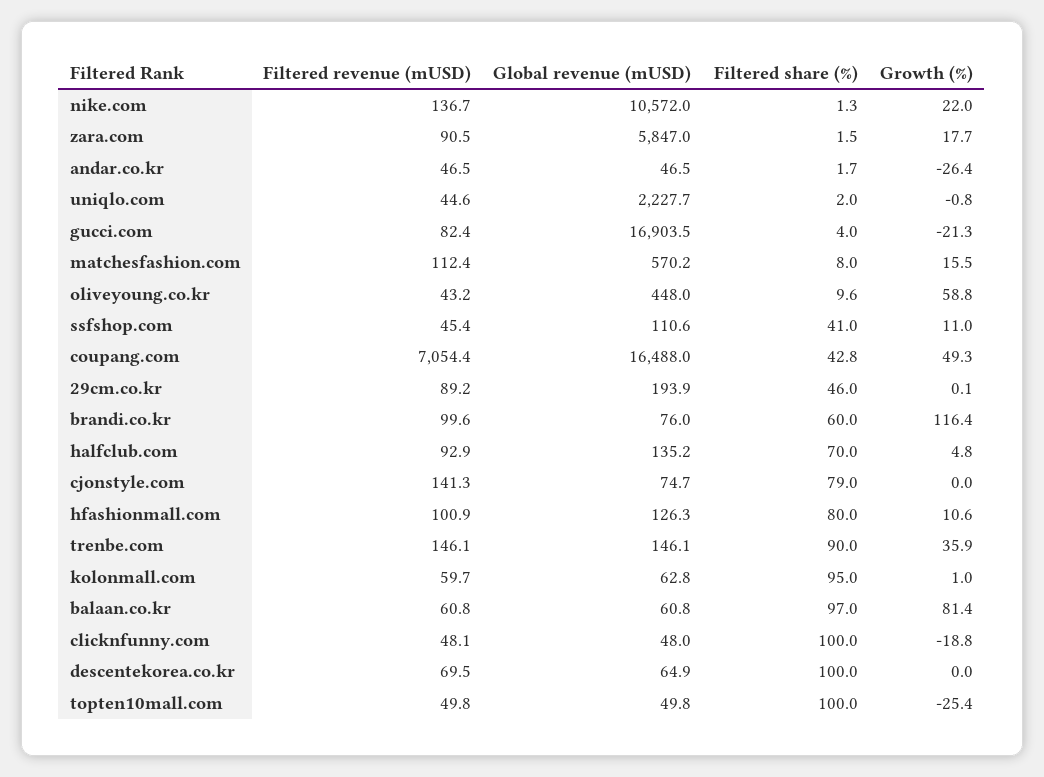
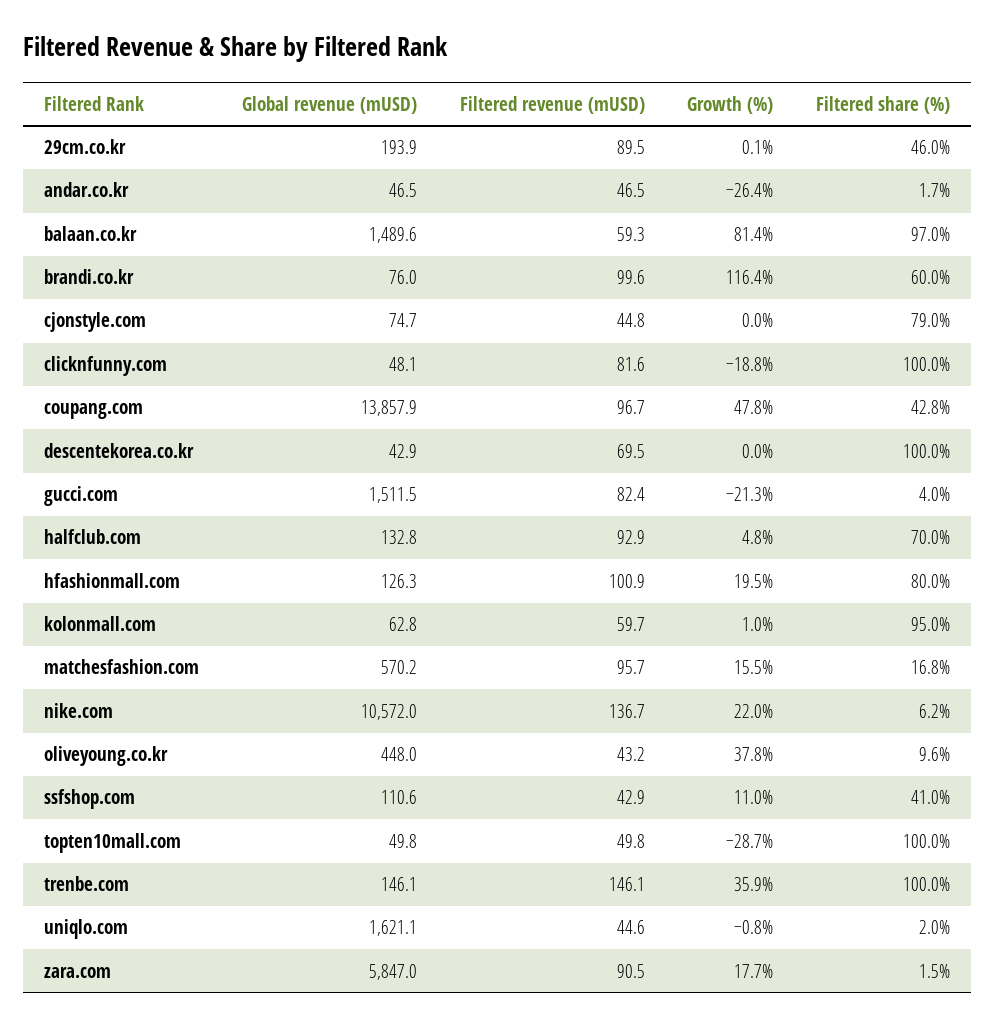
Filtered share (%), nike.com: 1.3 -> 6.2
Global revenue (mUSD), uniqlo.com: 2227.7 -> 1621.1
Global revenue (mUSD), gucci.com: 16903.5 -> 1511.5
Filtered revenue (mUSD), matchesfashion.com: 112.4 -> 95.7
Filtered share (%), matchesfashion.com: 8 -> 16.8
Growth (%), oliveyoung.co.kr: 58.8 -> 37.8
Filtered revenue (mUSD), ssfshop.com: 45.4 -> 42.9
Filtered revenue (mUSD), coupang.com: 7054.4 -> 96.7
Global revenue (mUSD), coupang.com: 16488 -> 13857.9
Growth (%), coupang.com: 49.3 -> 47.8
Filtered revenue (mUSD), 29cm.co.kr: 89.2 -> 89.5
Global revenue (mUSD), halfclub.com: 135.2 -> 132.8
Filtered revenue (mUSD), cjonstyle.com: 141.3 -> 44.8
Growth (%), hfashionmall.com: 10.6 -> 19.5
Filtered share (%), trenbe.com: 90 -> 100
Filtered revenue (mUSD), balaan.co.kr: 60.8 -> 59.3
Global revenue (mUSD), balaan.co.kr: 60.8 -> 1489.6
Filtered revenue (mUSD), clicknfunny.com: 48.1 -> 81.6
Global revenue (mUSD), clicknfunny.com: 48 -> 48.1
Global revenue (mUSD), descentekorea.co.kr: 64.9 -> 42.9
Growth (%), topten10mall.com: -25.4 -> -28.7

